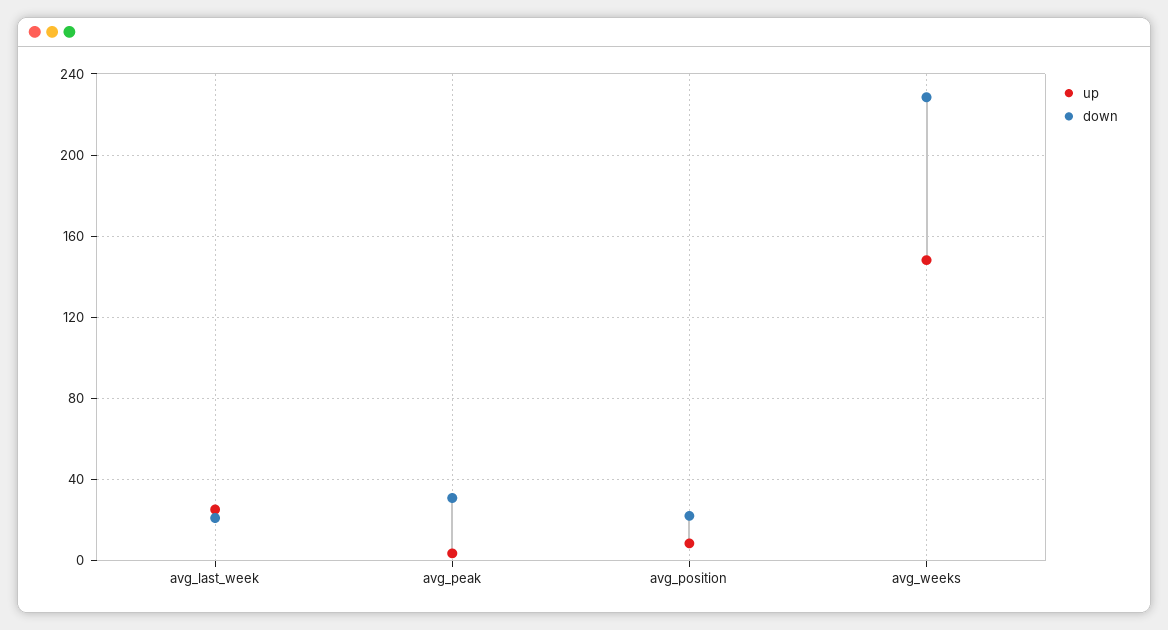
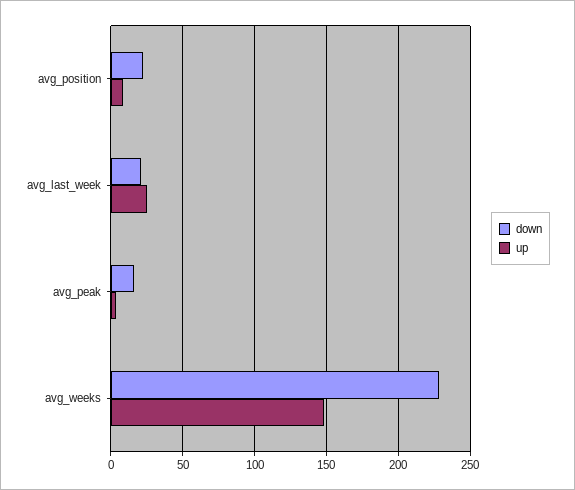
down, avg_peak: 30 -> 15

